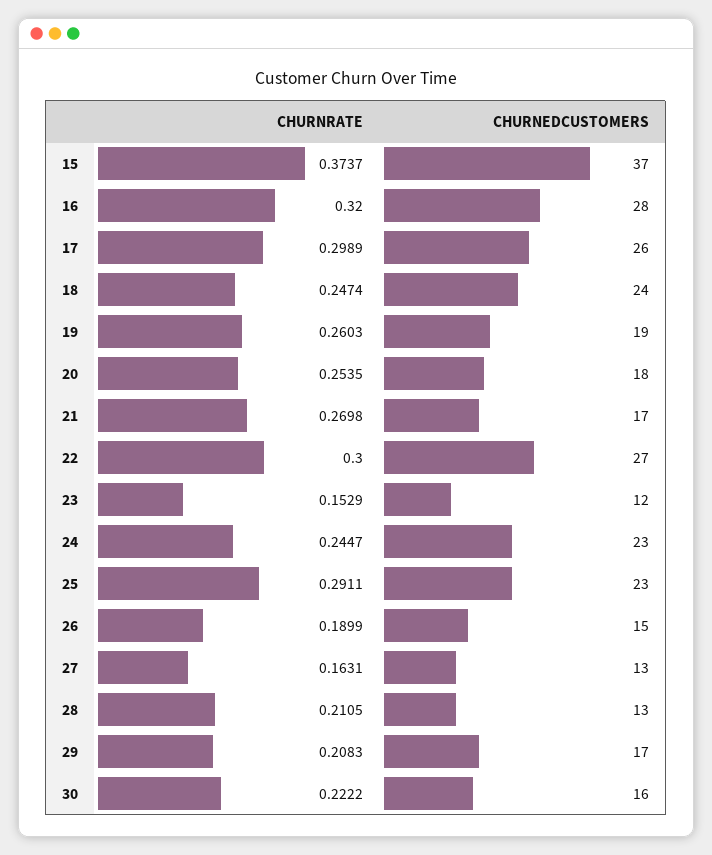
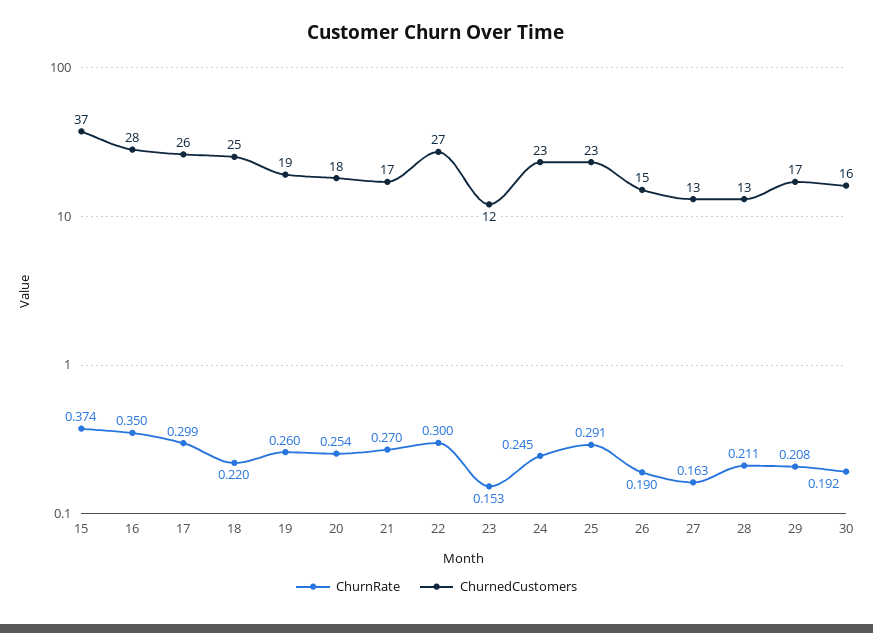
CHURNRATE, 16: 0.32 -> 0.35
CHURNRATE, 18: 0.2474 -> 0.22
CHURNEDCUSTOMERS, 18: 24 -> 25
CHURNRATE, 30: 0.2222 -> 0.192

